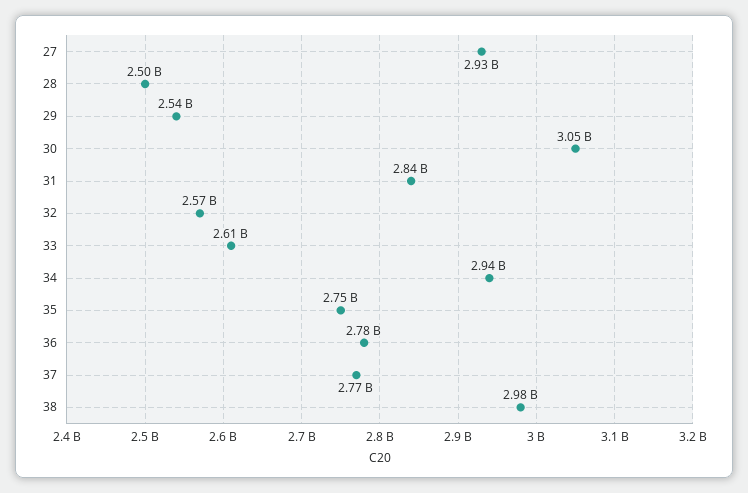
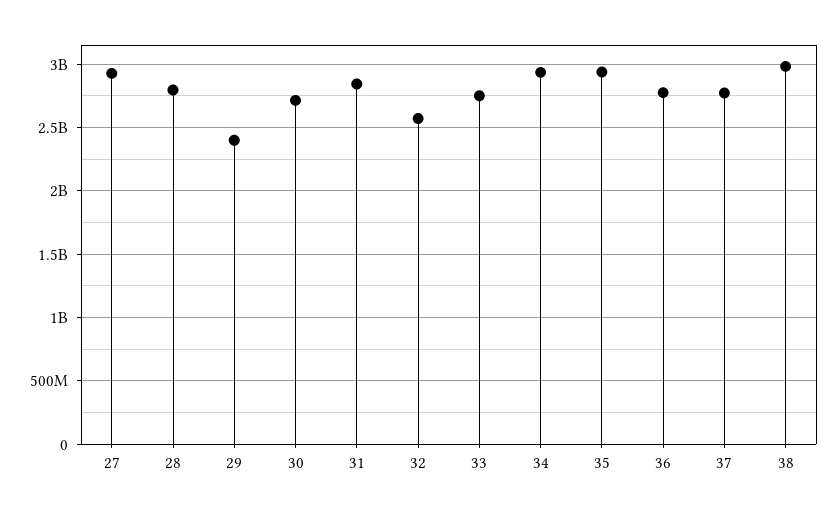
28: 2500000000 -> 2800000000
29: 2540000000 -> 2400000000
30: 3050000000 -> 2700000000
33: 2610000000 -> 2750000000
35: 2750000000 -> 2950000000

